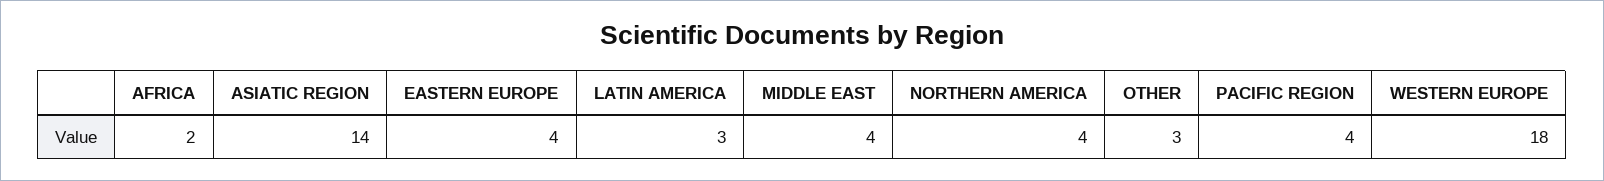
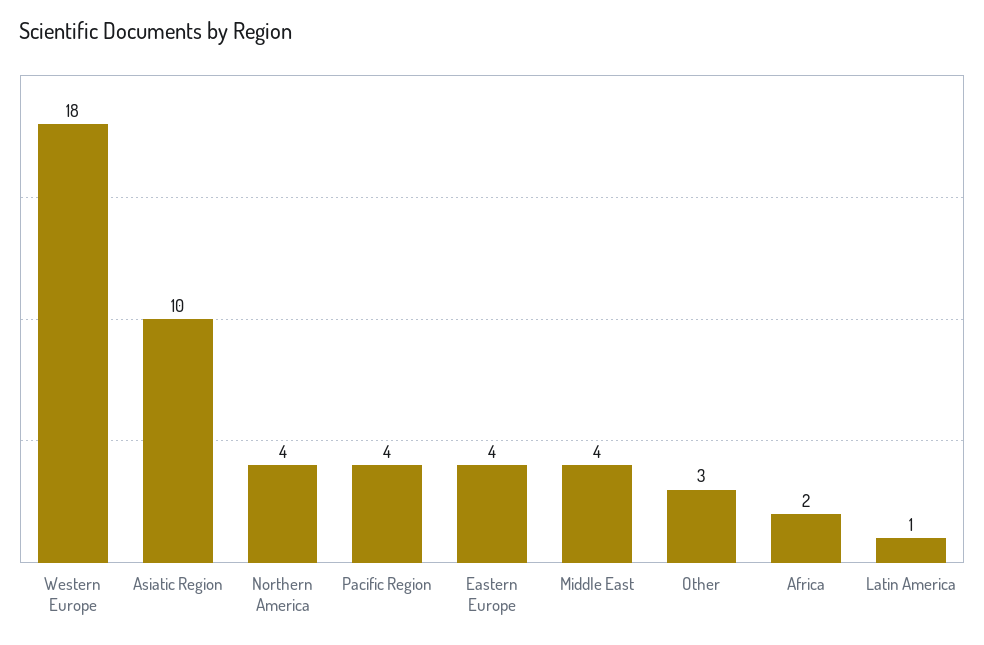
ASIATIC REGION: 14 -> 10
LATIN AMERICA: 3 -> 1

